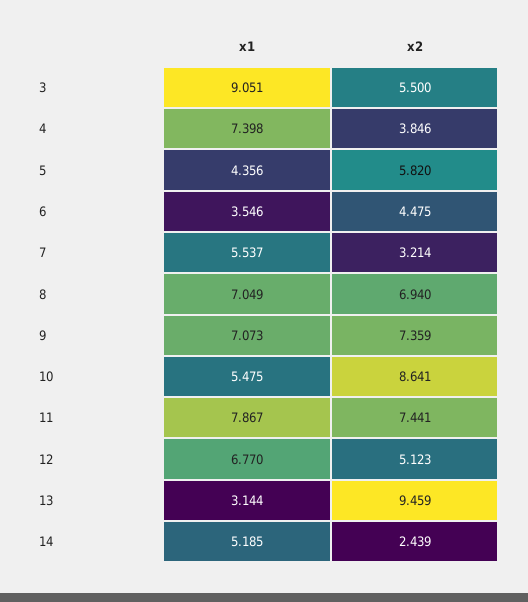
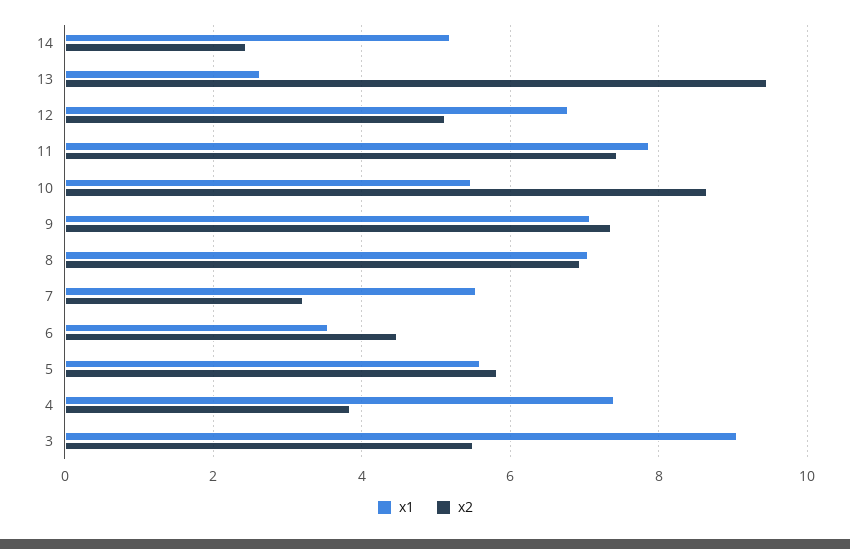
x1, 5: 4.356 -> 5.6
x1, 13: 3.144 -> 2.6

